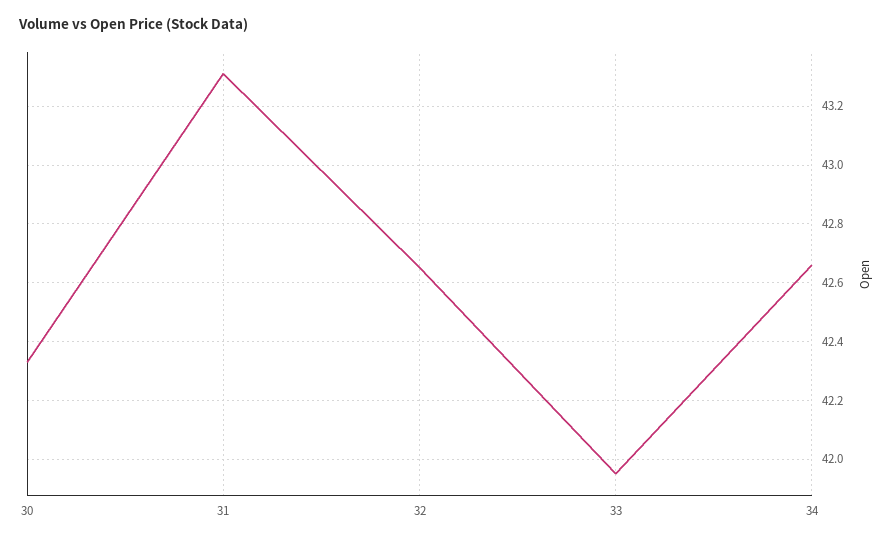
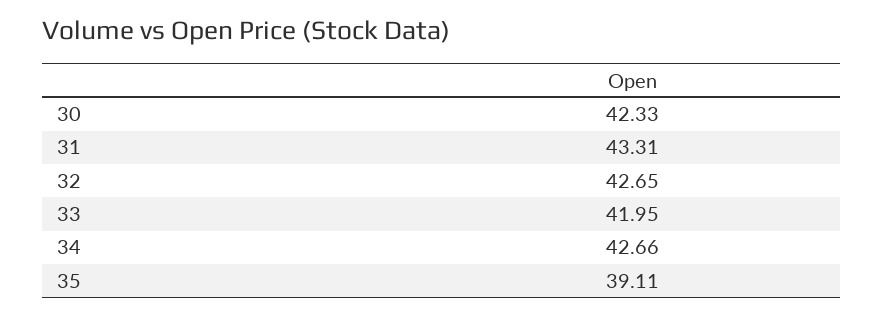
35: none -> 39.11

